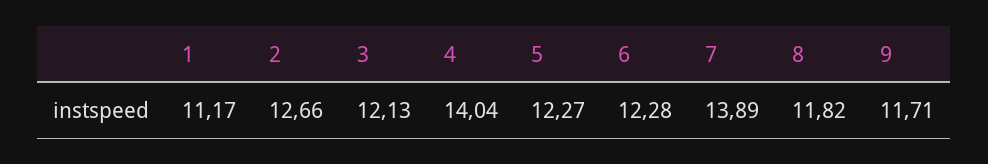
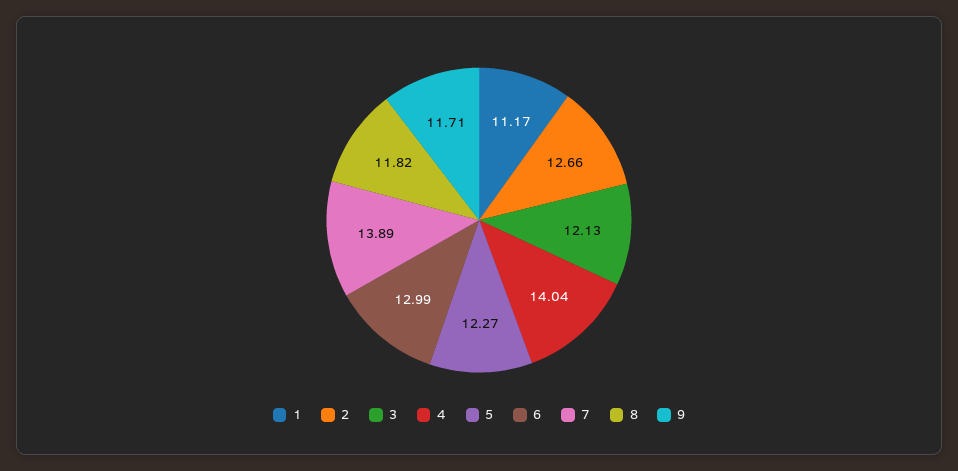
6: 12.28 -> 12.99

